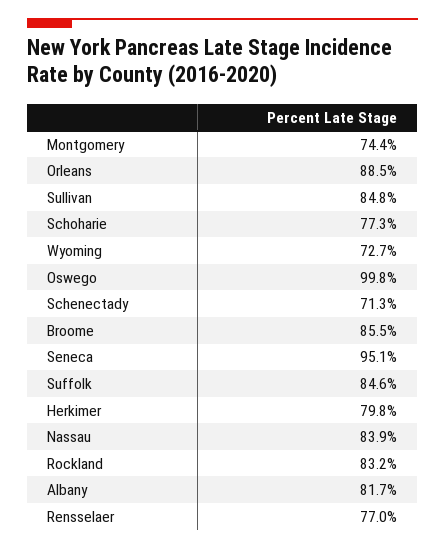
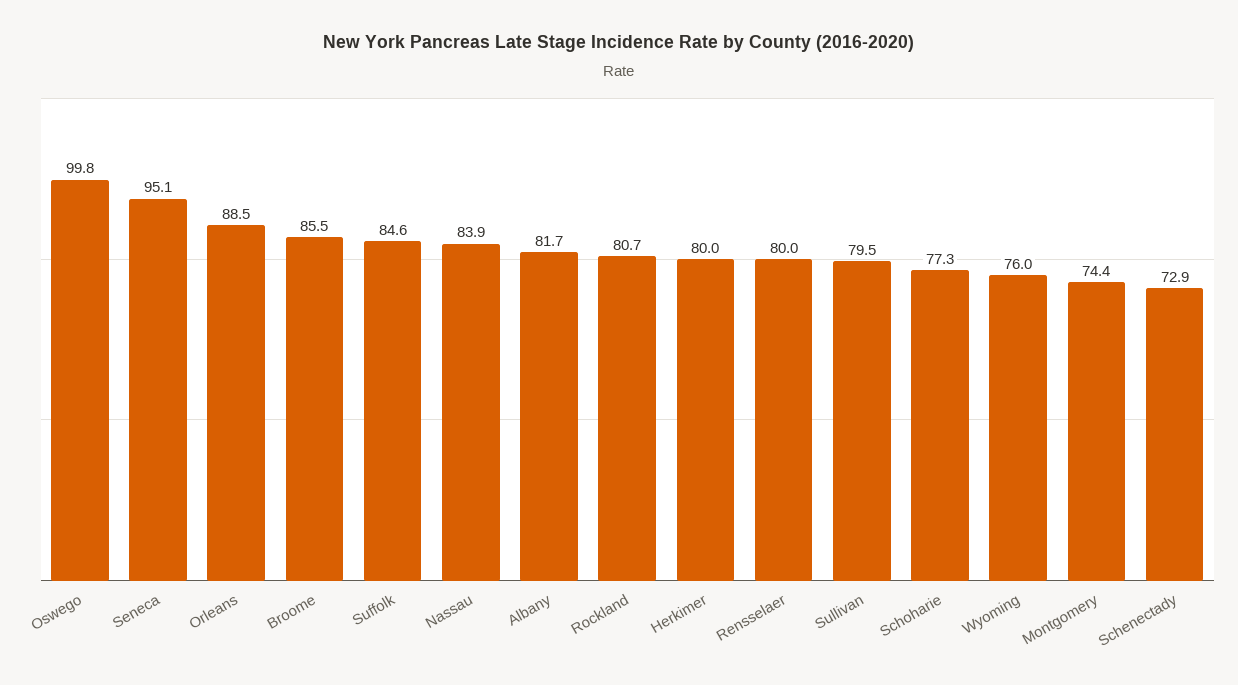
Sullivan: 84.8 -> 79.5
Wyoming: 72.7 -> 76
Schenectady: 71.3 -> 72.9
Herkimer: 79.8 -> 80
Rockland: 83.2 -> 80.7
Rensselaer: 77 -> 80

